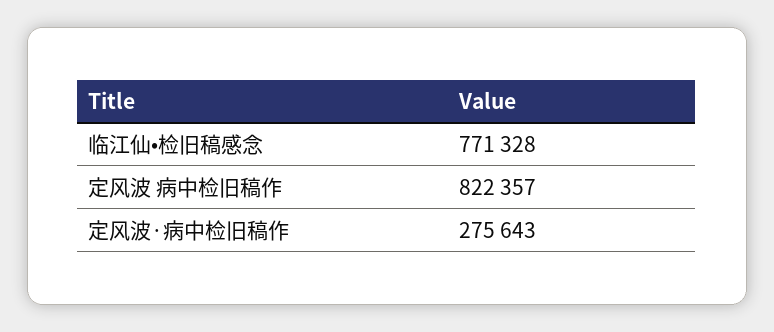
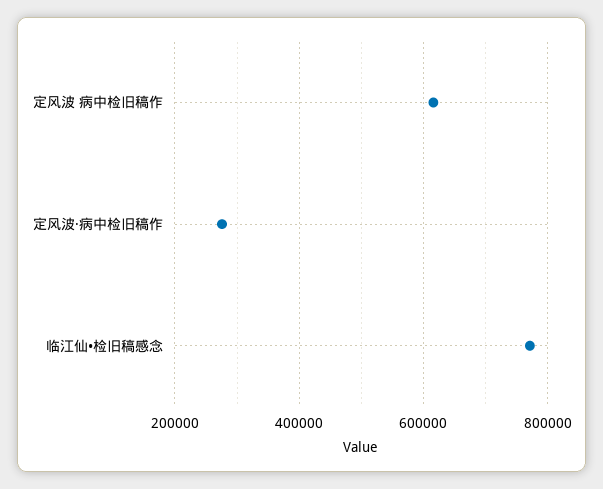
定风波 病中检旧稿作: 822357 -> 620000

